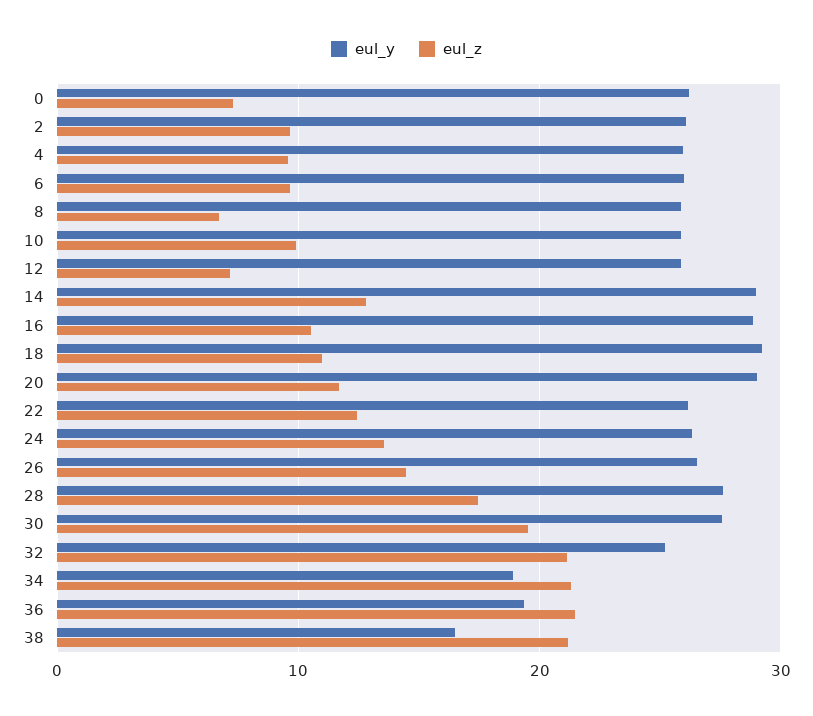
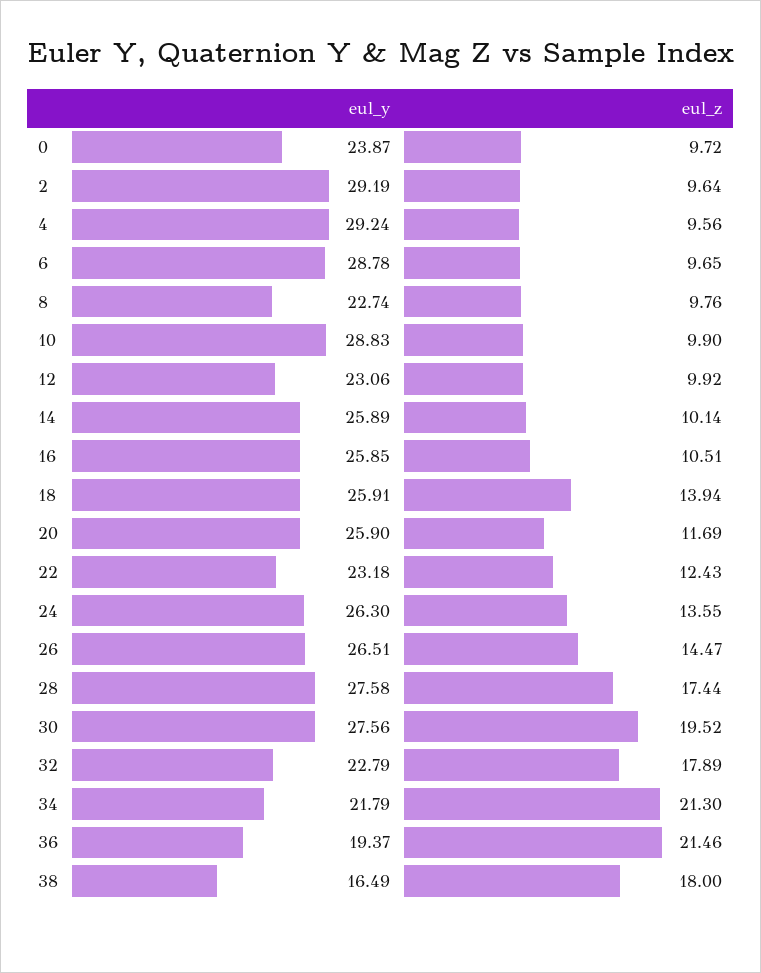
eul_y, 0: 26 -> 23.87
eul_z, 0: 7 -> 9.72
eul_y, 2: 26 -> 29.19
eul_y, 4: 26 -> 29.24
eul_y, 6: 26 -> 28.78
eul_y, 8: 26 -> 22.74
eul_z, 8: 7 -> 9.76
eul_y, 10: 26 -> 28.83
eul_y, 12: 26 -> 23.06
eul_z, 12: 7 -> 9.92
eul_y, 14: 29 -> 25.89
eul_z, 14: 13 -> 10.14
eul_y, 16: 29 -> 25.85
eul_y, 18: 29 -> 25.91
eul_z, 18: 11 -> 13.94
eul_y, 20: 29 -> 25.9
eul_y, 22: 26 -> 23.18
eul_y, 32: 25 -> 22.79
eul_z, 32: 21 -> 17.89
eul_y, 34: 19 -> 21.79
eul_z, 38: 21 -> 18

